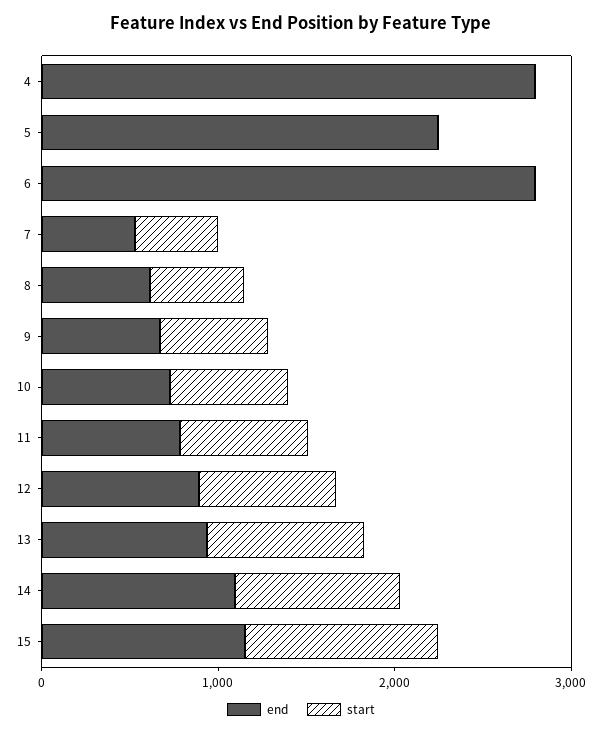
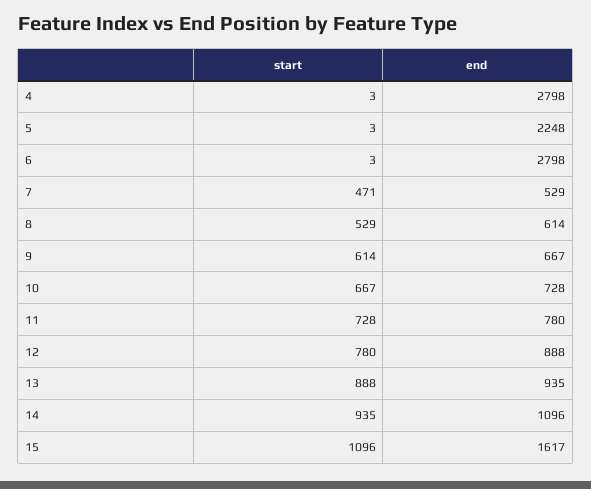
end, 15: 1200 -> 1617

